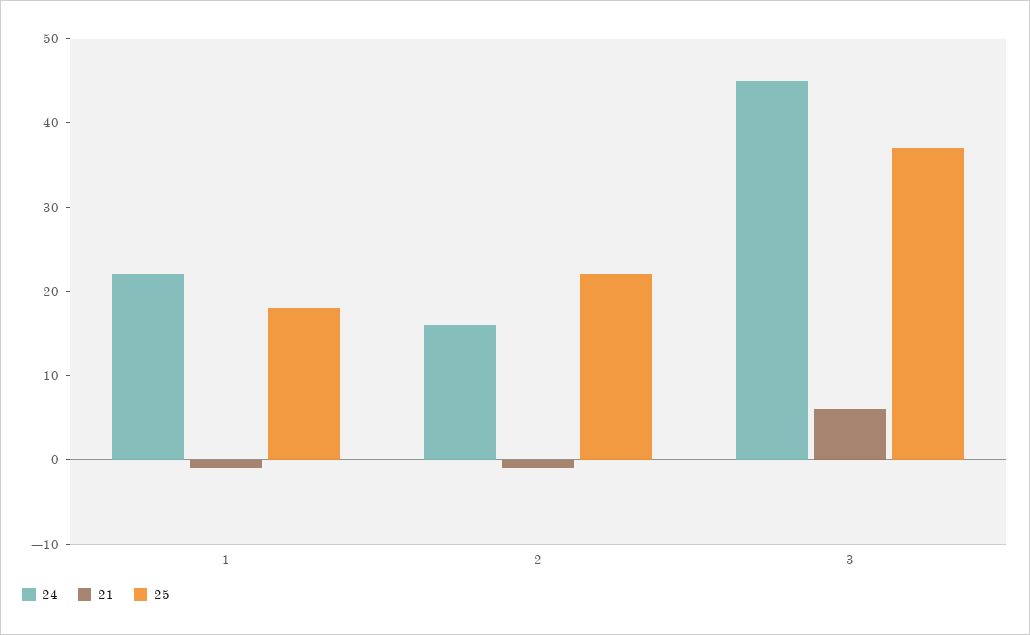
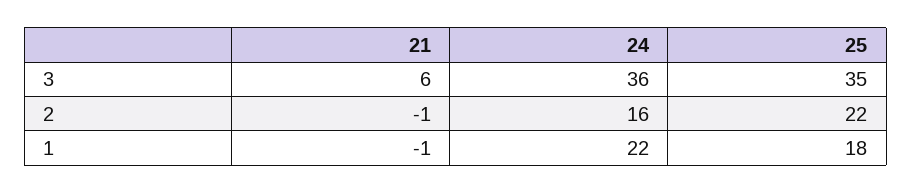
24, 3: 45 -> 36
25, 3: 37 -> 35

